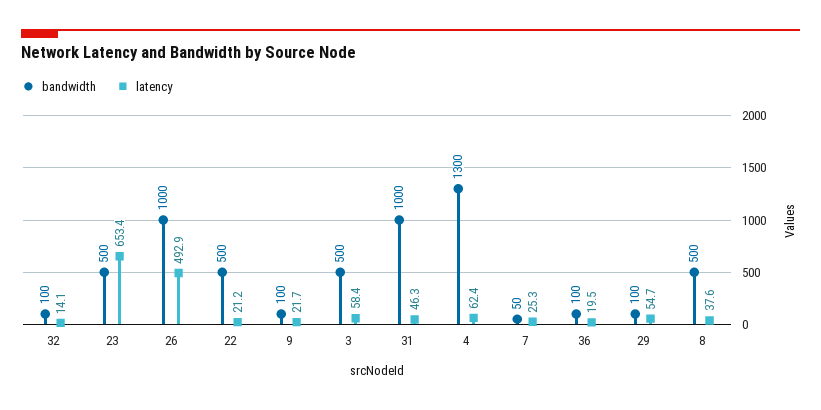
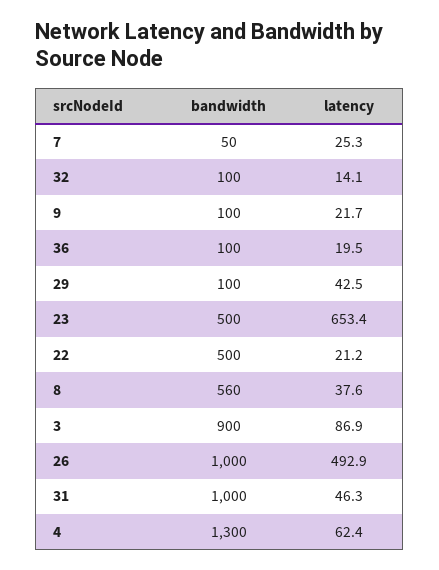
bandwidth, 3: 500 -> 900
latency, 3: 58.4 -> 86.9
latency, 29: 54.7 -> 42.5
bandwidth, 8: 500 -> 560

